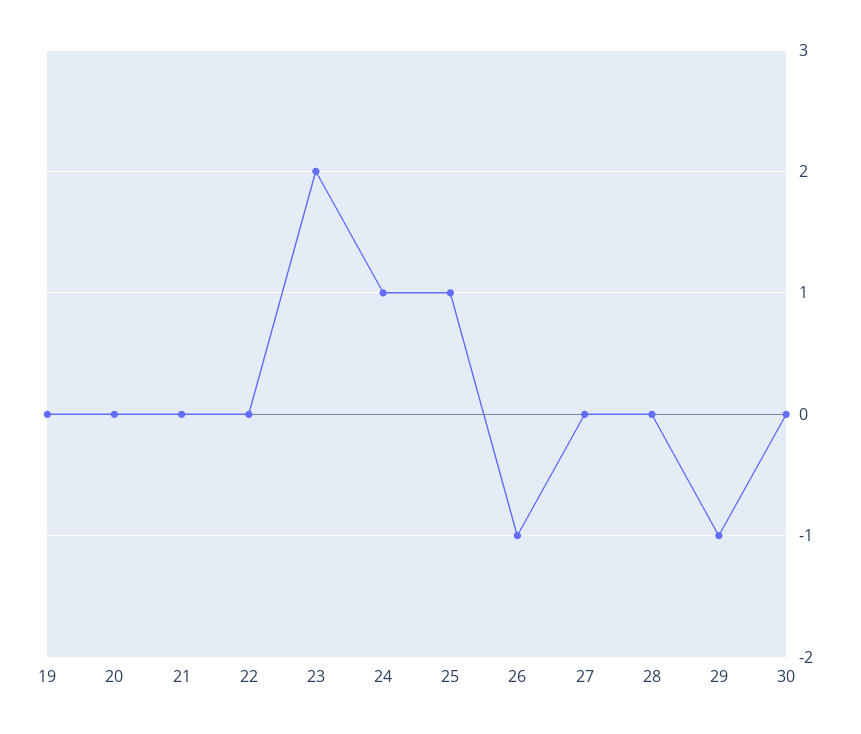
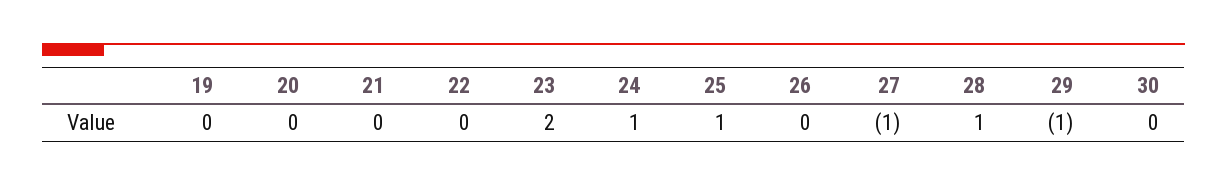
26: -1 -> 0
27: 0 -> -1
28: 0 -> 1

